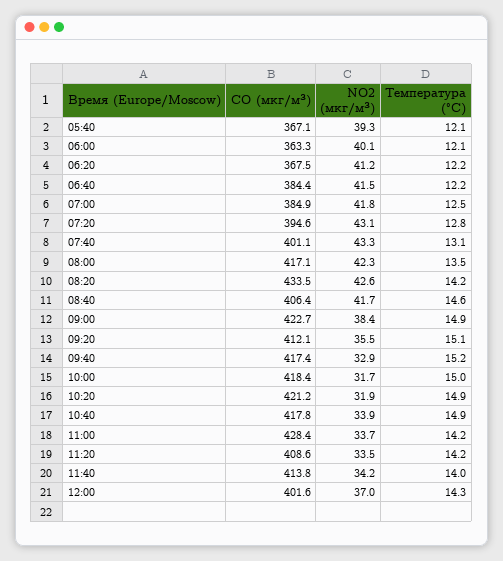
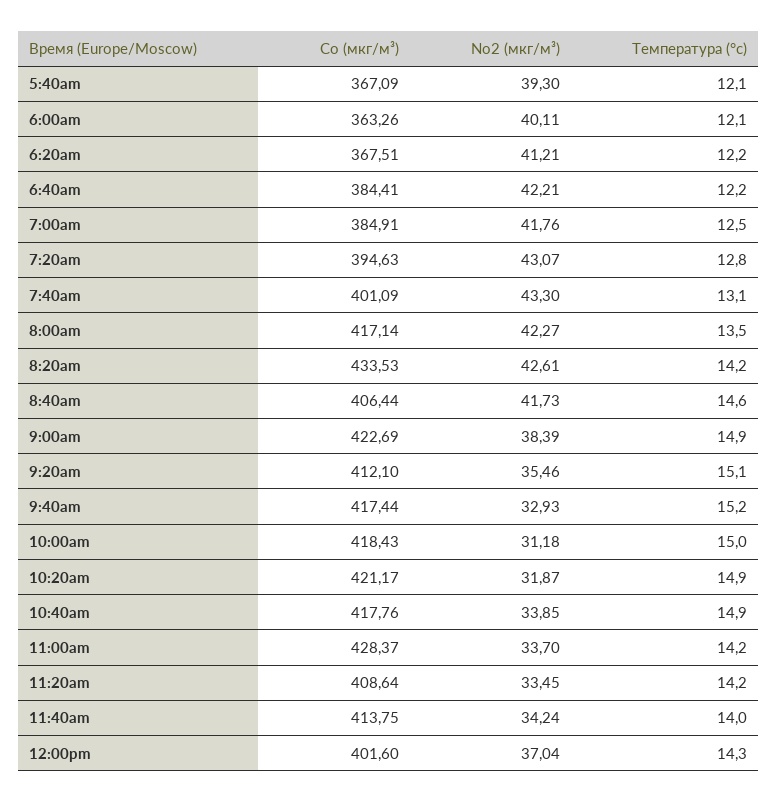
NO2 (мкг/м³), 06:40: 41.5 -> 42.21
NO2 (мкг/м³), 10:00: 31.7 -> 31.18

